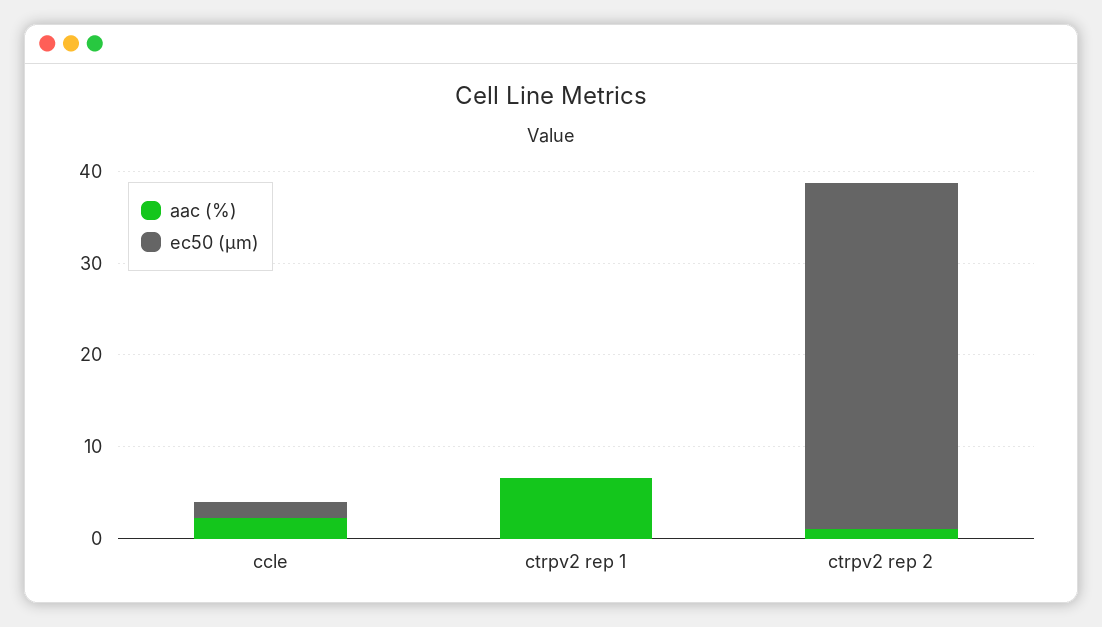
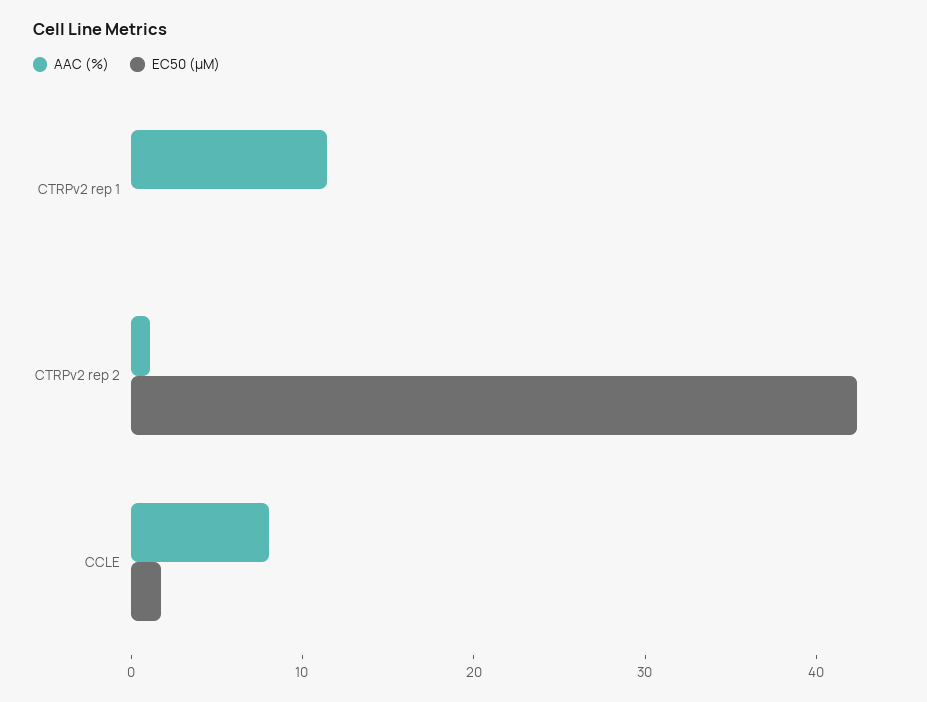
aac (%), ccle: 2 -> 8
aac (%), ctrpv2 rep 1: 6 -> 12
ec50 (µm), ctrpv2 rep 2: 38 -> 42

